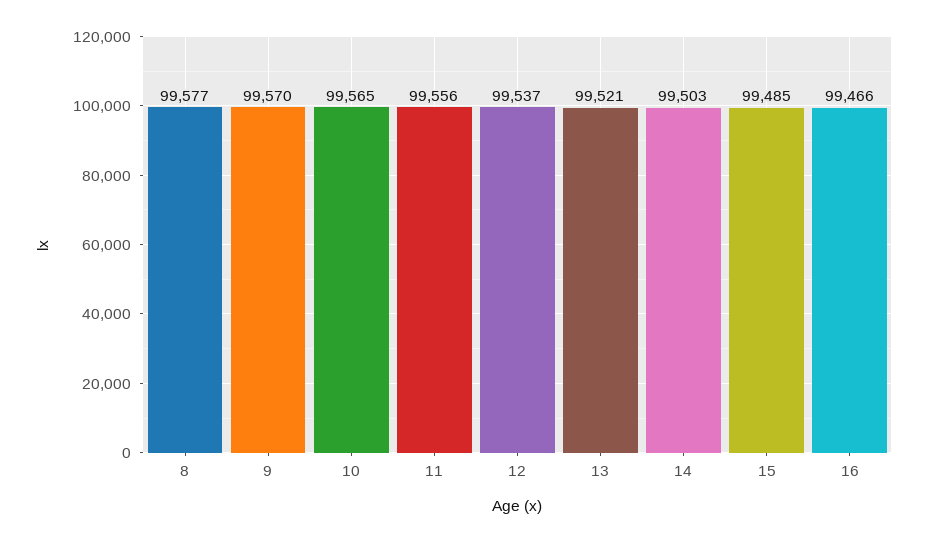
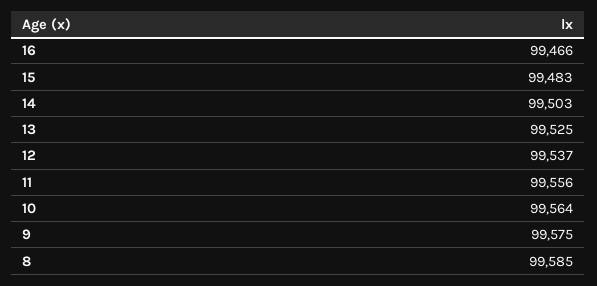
8: 99577 -> 99585
9: 99570 -> 99575
10: 99565 -> 99564
13: 99521 -> 99525
15: 99485 -> 99483

